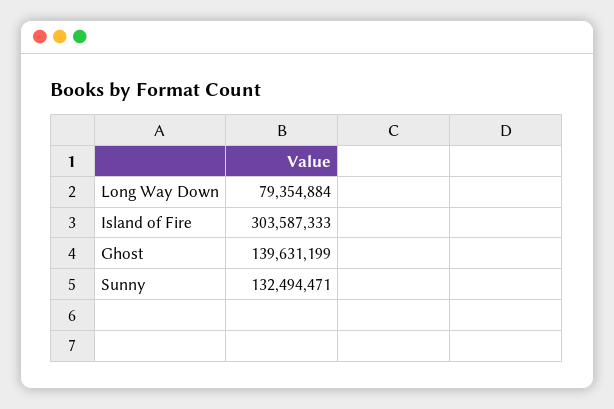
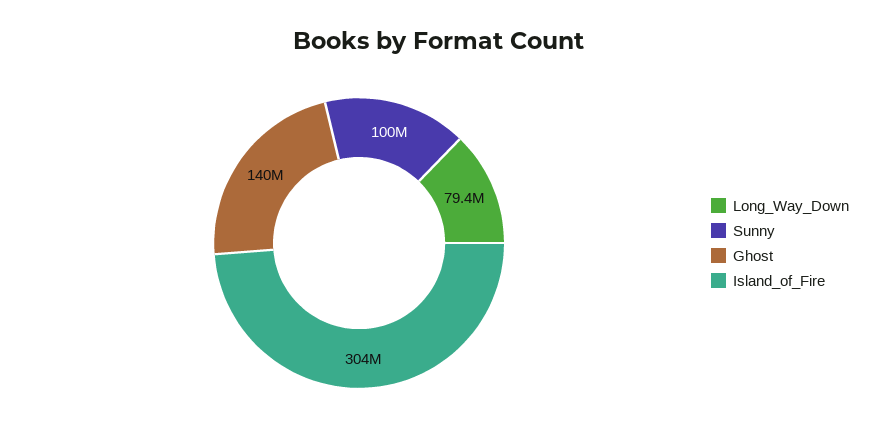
Sunny: 132494471 -> 100000000

